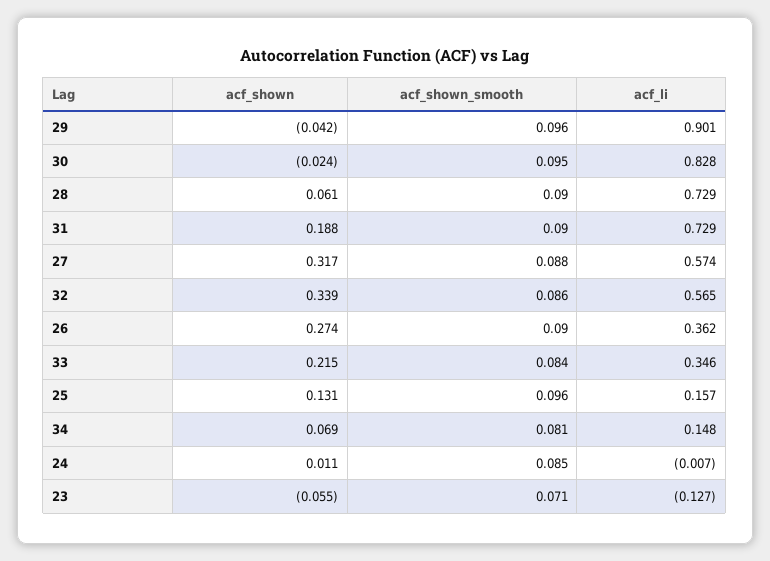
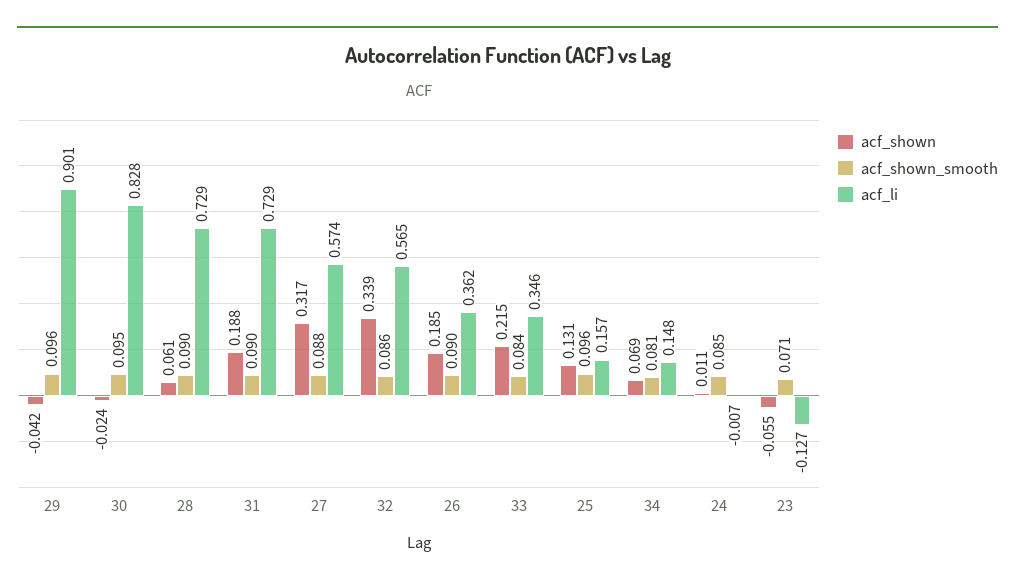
acf_shown, 26: 0.274 -> 0.185

